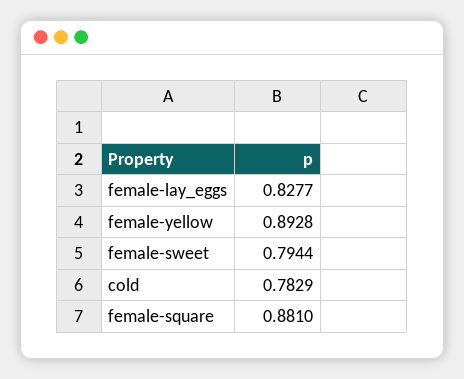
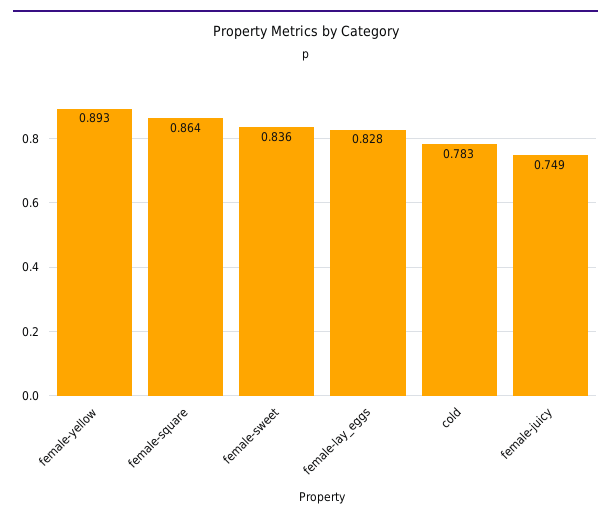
female-sweet: 0.7944 -> 0.836
female-square: 0.881 -> 0.864
female-juicy: none -> 0.749

